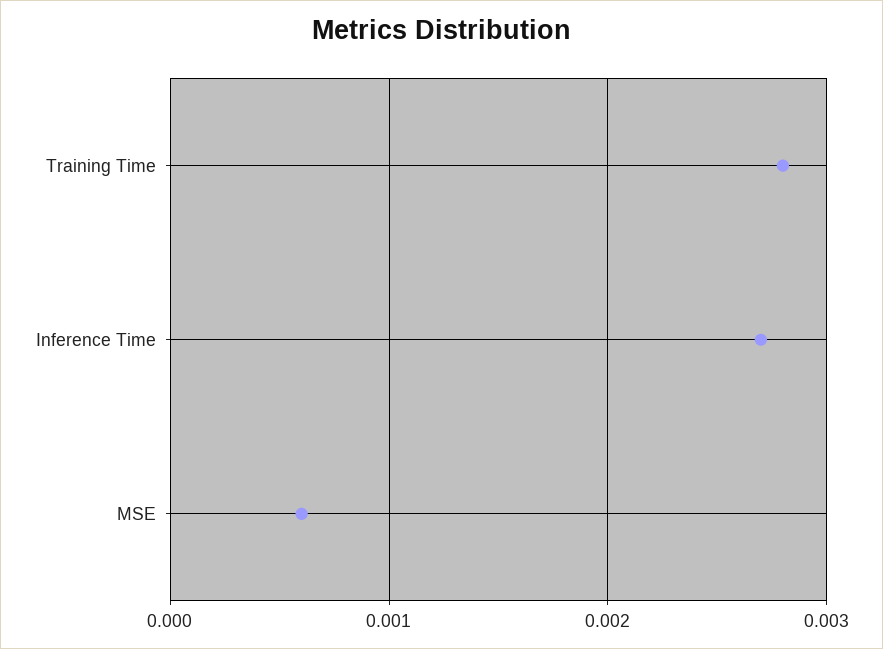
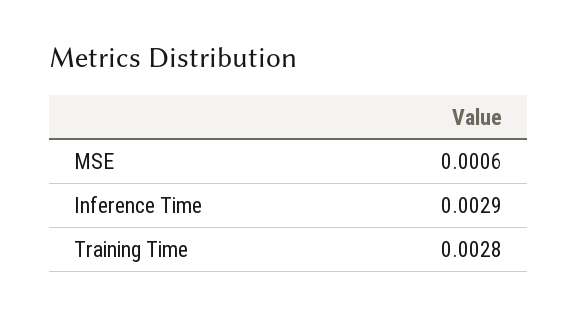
Inference Time: 0.0027 -> 0.0029

